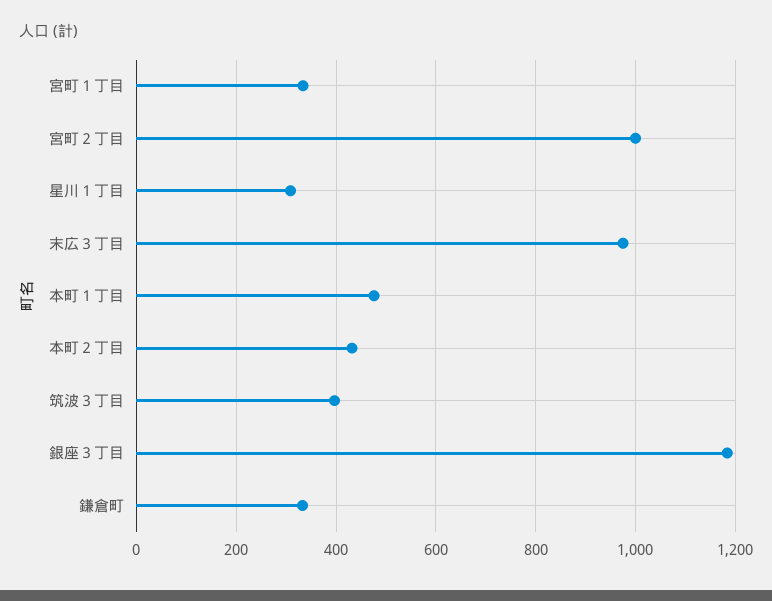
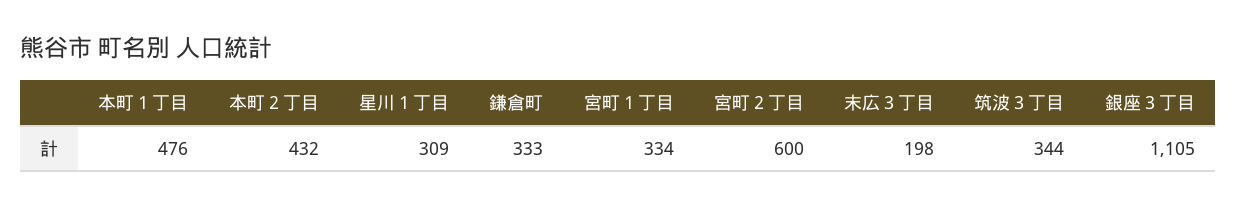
宮町２丁目: 1000 -> 600
末広３丁目: 980 -> 198
筑波３丁目: 400 -> 344
銀座３丁目: 1180 -> 1105

